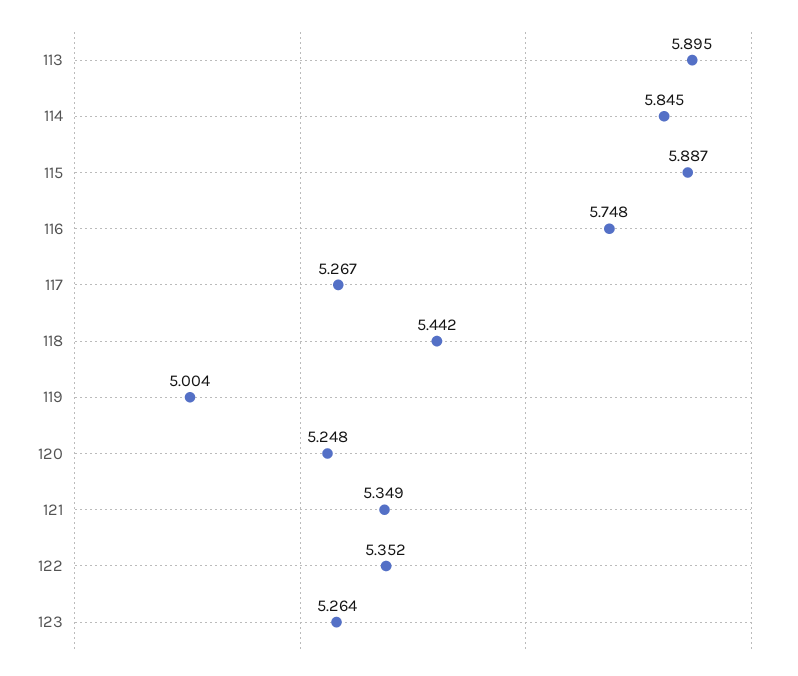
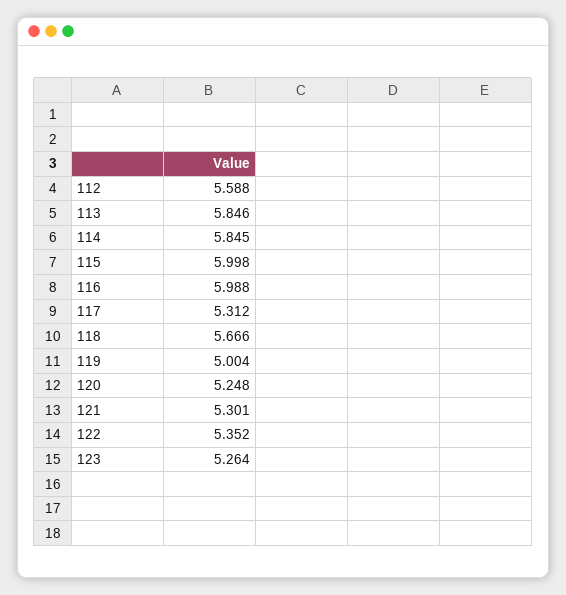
113: 5.895 -> 5.846
115: 5.887 -> 5.998
116: 5.748 -> 5.988
117: 5.267 -> 5.312
118: 5.442 -> 5.666
121: 5.349 -> 5.301
112: none -> 5.588

